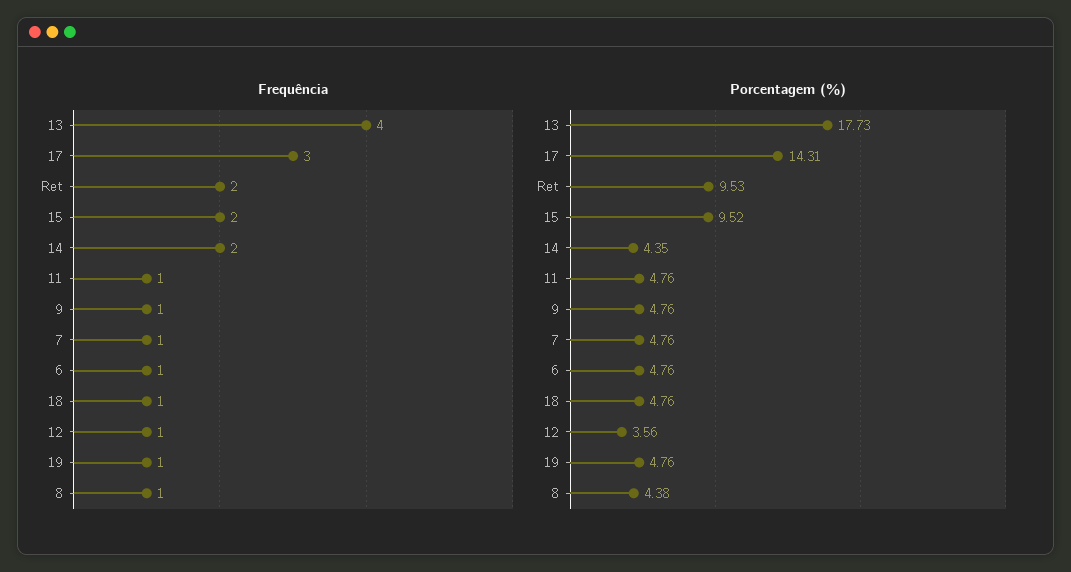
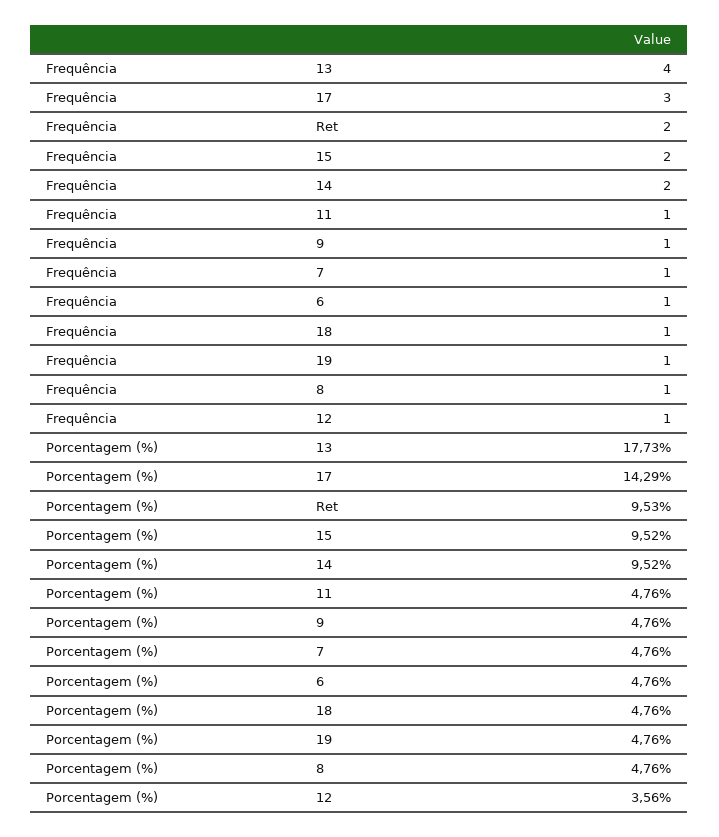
Porcentagem (%), 17: 14.31 -> 14.29
Porcentagem (%), 14: 4.35 -> 9.52
Porcentagem (%), 8: 4.38 -> 4.76

